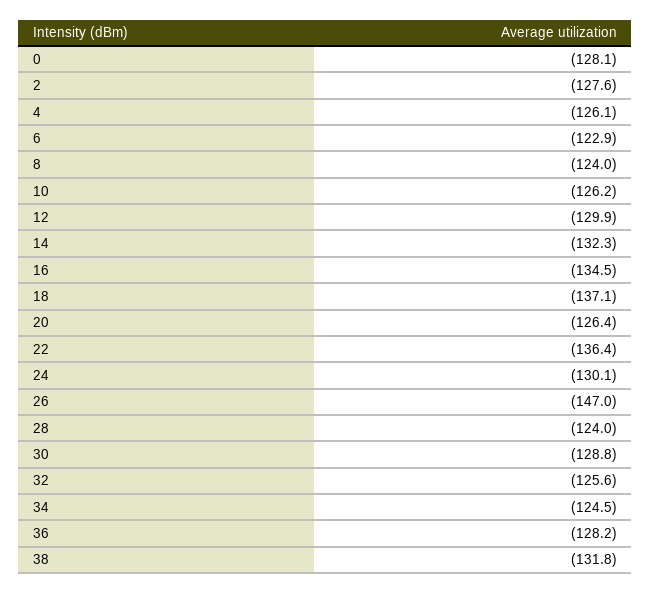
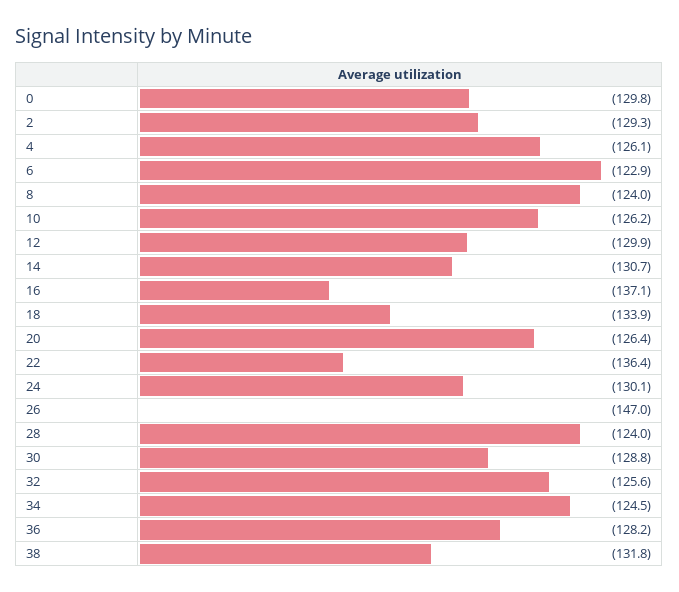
0: -128.1 -> -129.8
2: -127.6 -> -129.3
14: -132.3 -> -130.7
16: -134.5 -> -137.1
18: -137.1 -> -133.9

